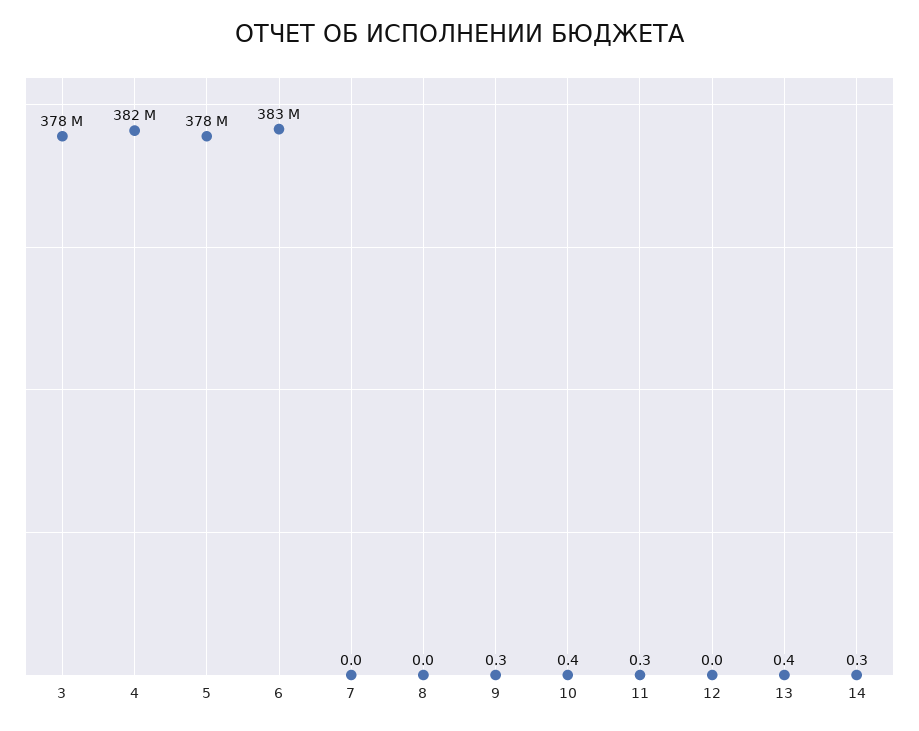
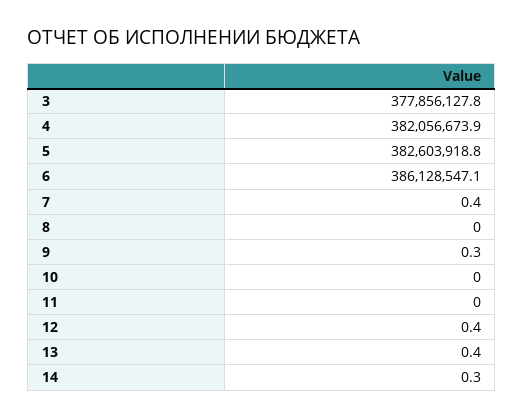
5: 378000000 -> 382603918.8
6: 383000000 -> 386128547.1
7: 0 -> 0.4
10: 0.4 -> 0
11: 0.3 -> 0
12: 0 -> 0.4

